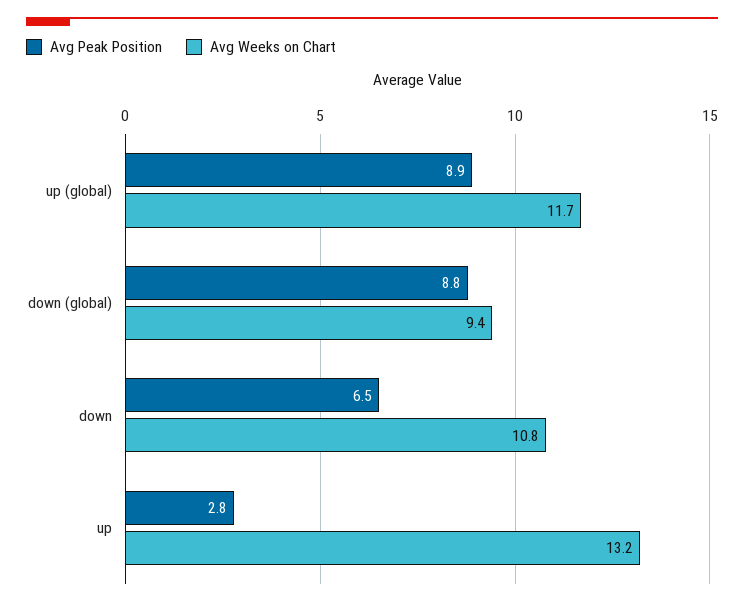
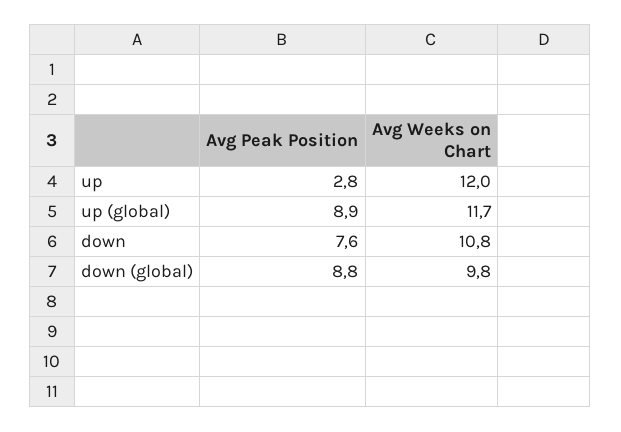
Avg Weeks on Chart, down (global): 9.4 -> 9.8
Avg Peak Position, down: 6.5 -> 7.6
Avg Weeks on Chart, up: 13.2 -> 12

